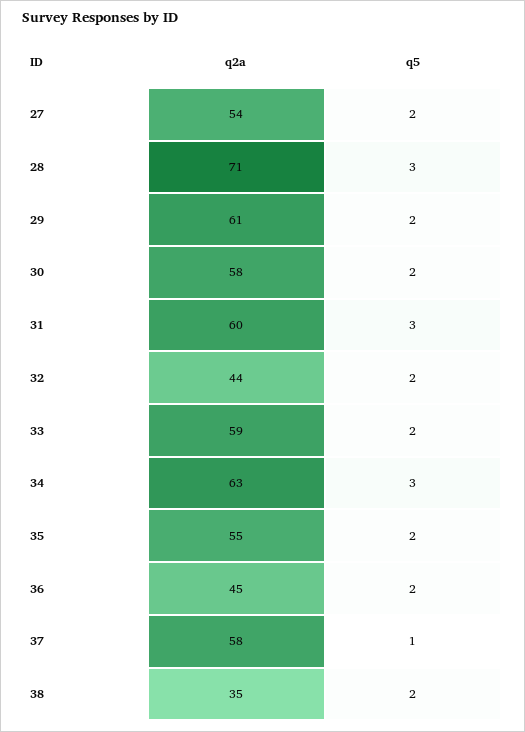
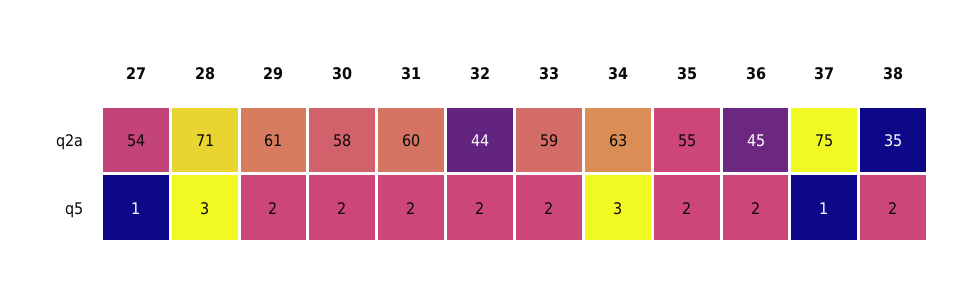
q5, 27: 2 -> 1
q5, 31: 3 -> 2
q2a, 37: 58 -> 75

